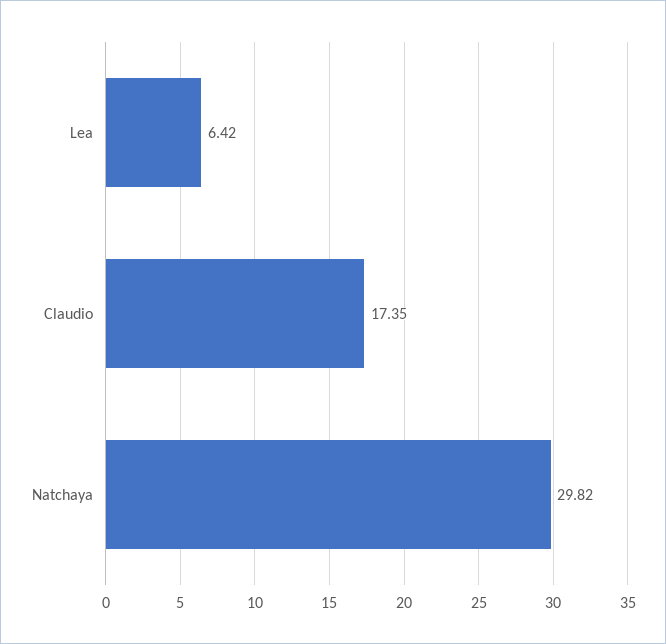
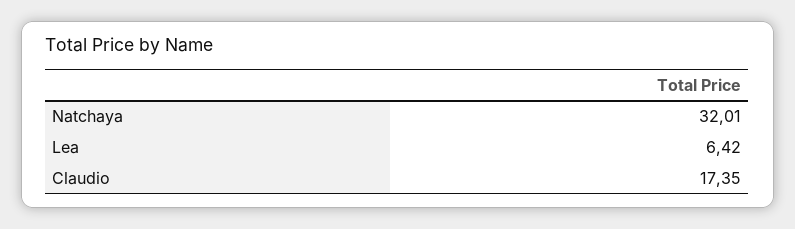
Natchaya: 29.82 -> 32.01

